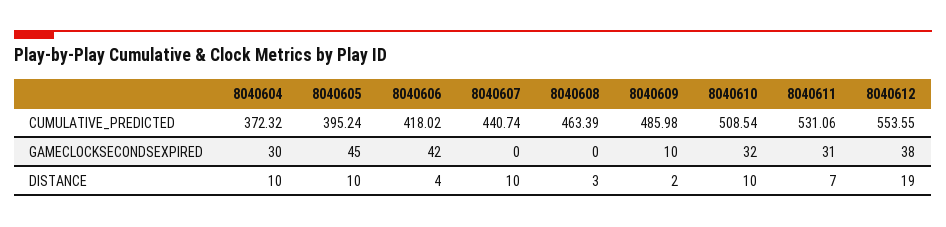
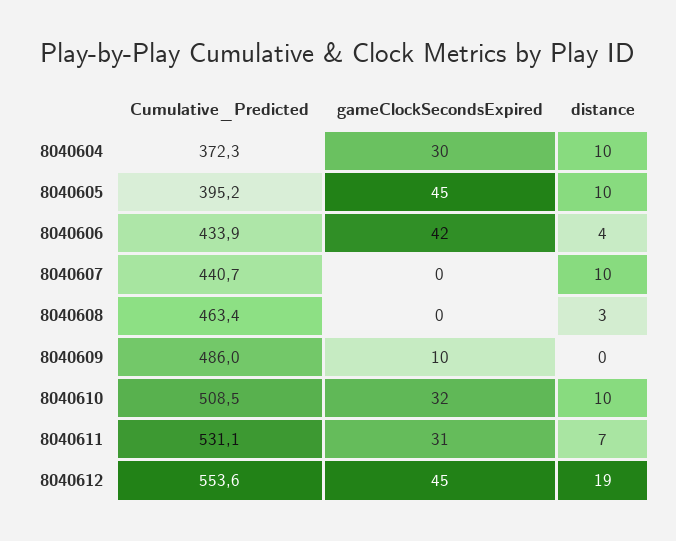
8040606, CUMULATIVE_PREDICTED: 418.02 -> 433.9
8040612, GAMECLOCKSECONDSEXPIRED: 38 -> 45
8040609, DISTANCE: 2 -> 0

